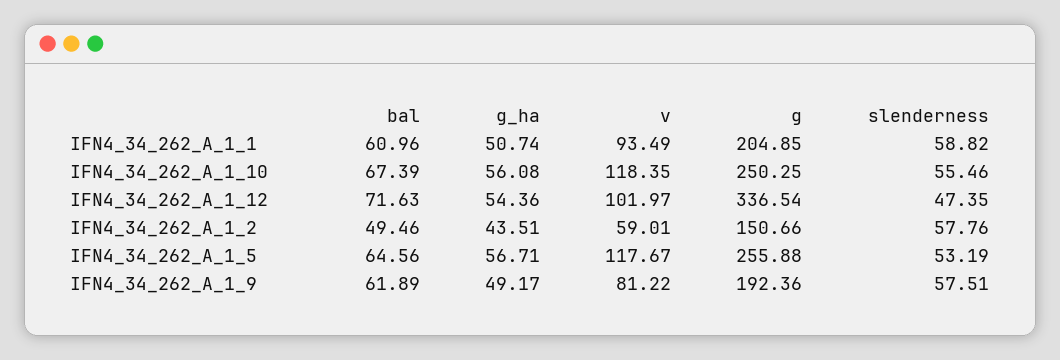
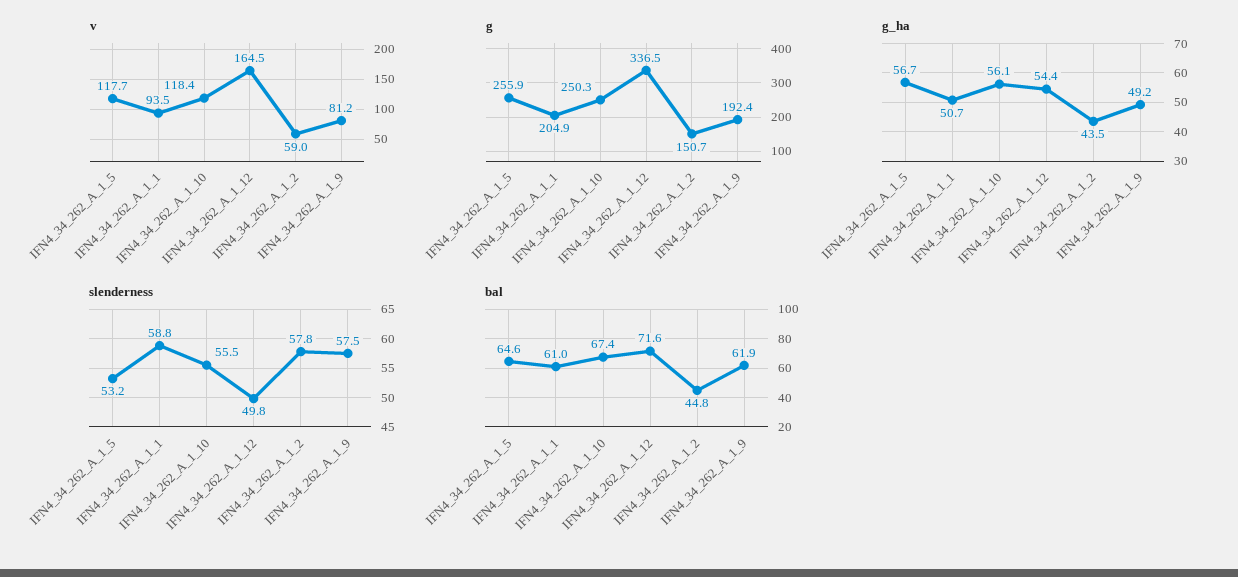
v, IFN4_34_262_A_1_12: 101.97 -> 164.5
slenderness, IFN4_34_262_A_1_12: 47.35 -> 49.8
bal, IFN4_34_262_A_1_2: 49.46 -> 44.8

